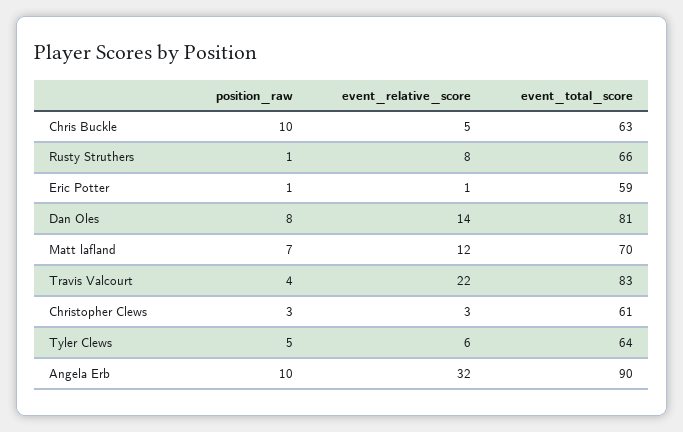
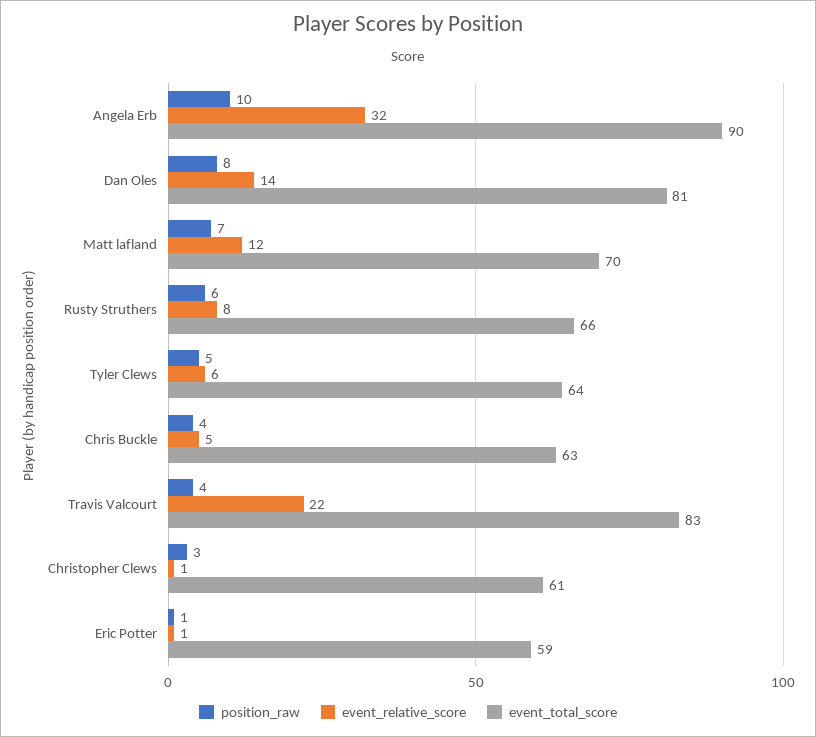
position_raw, Chris Buckle: 10 -> 4
position_raw, Rusty Struthers: 1 -> 6
event_relative_score, Christopher Clews: 3 -> 1

